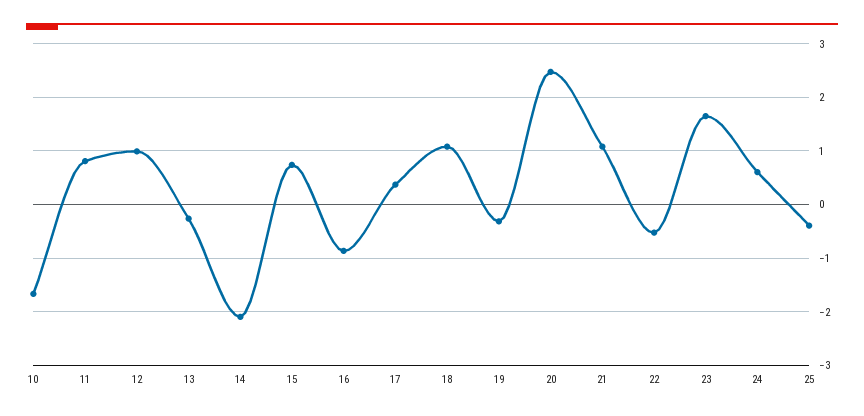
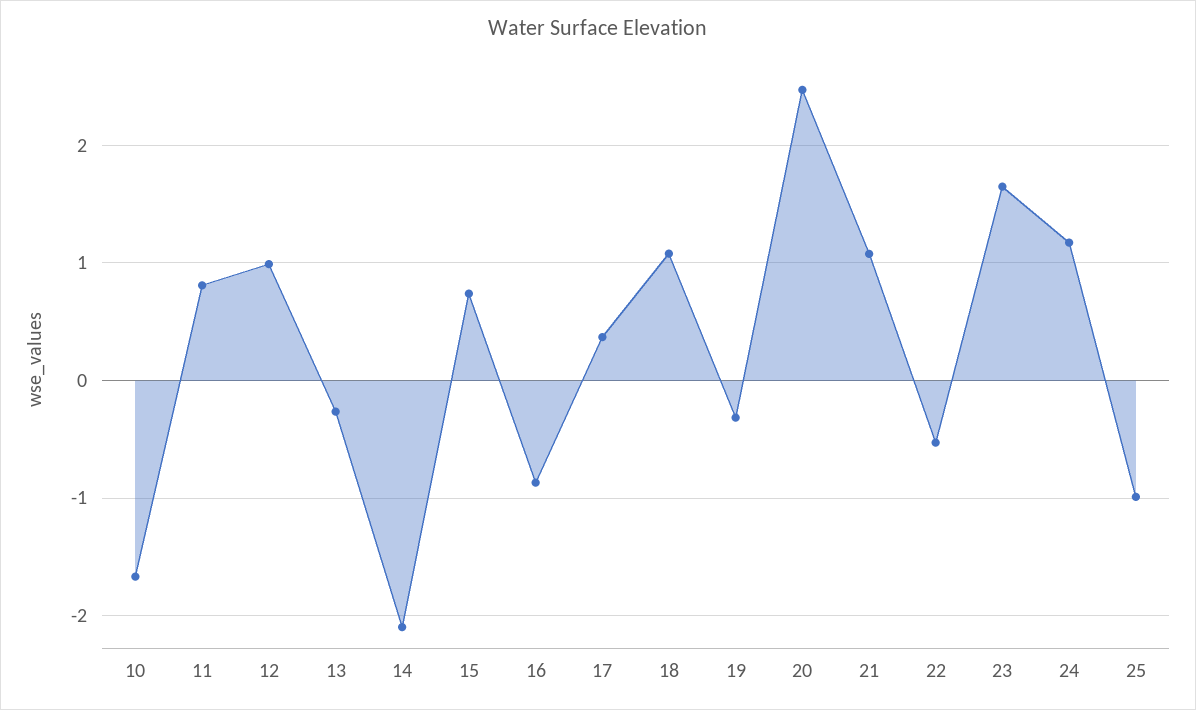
24: 0.6 -> 1.2
25: -0.4 -> -1

